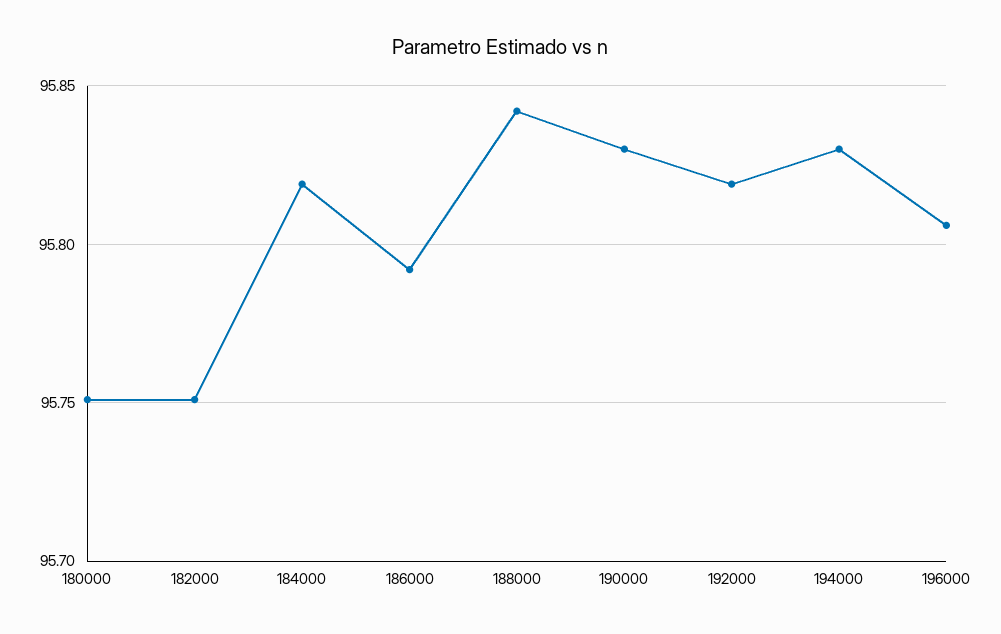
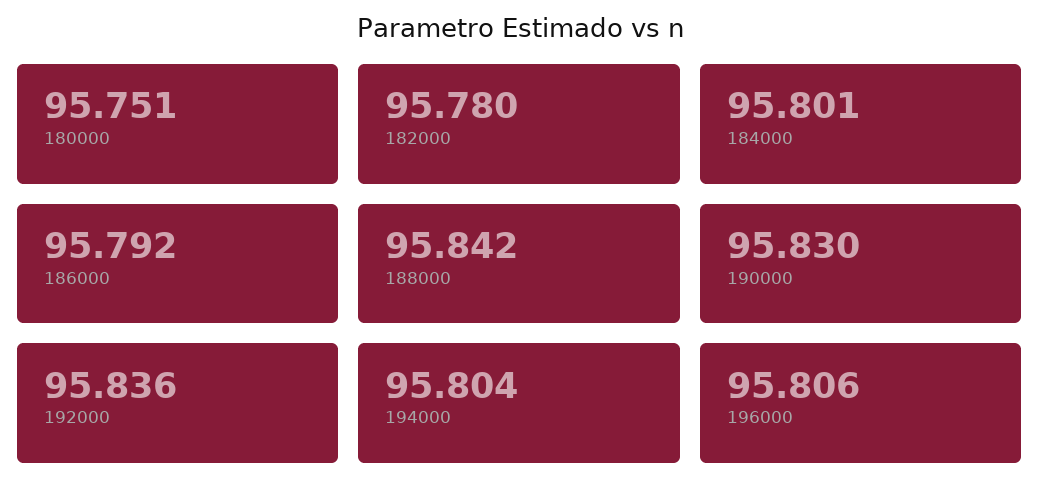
182000: 95.75 -> 95.78
184000: 95.82 -> 95.801
192000: 95.82 -> 95.836
194000: 95.83 -> 95.804

